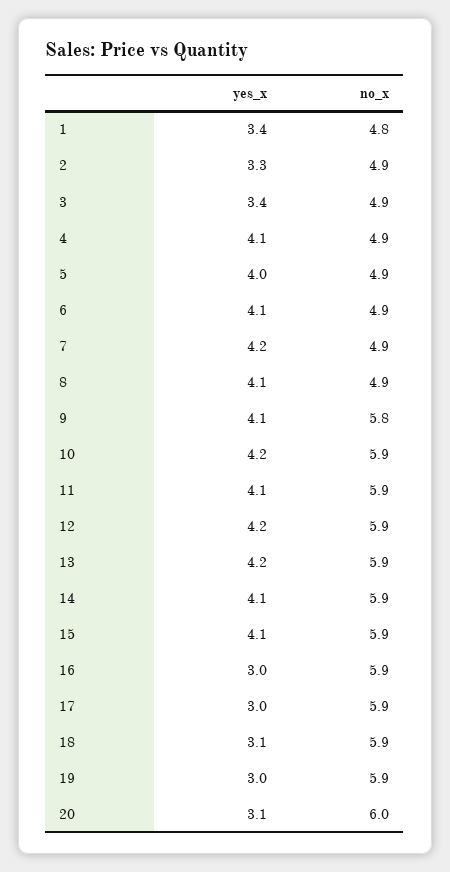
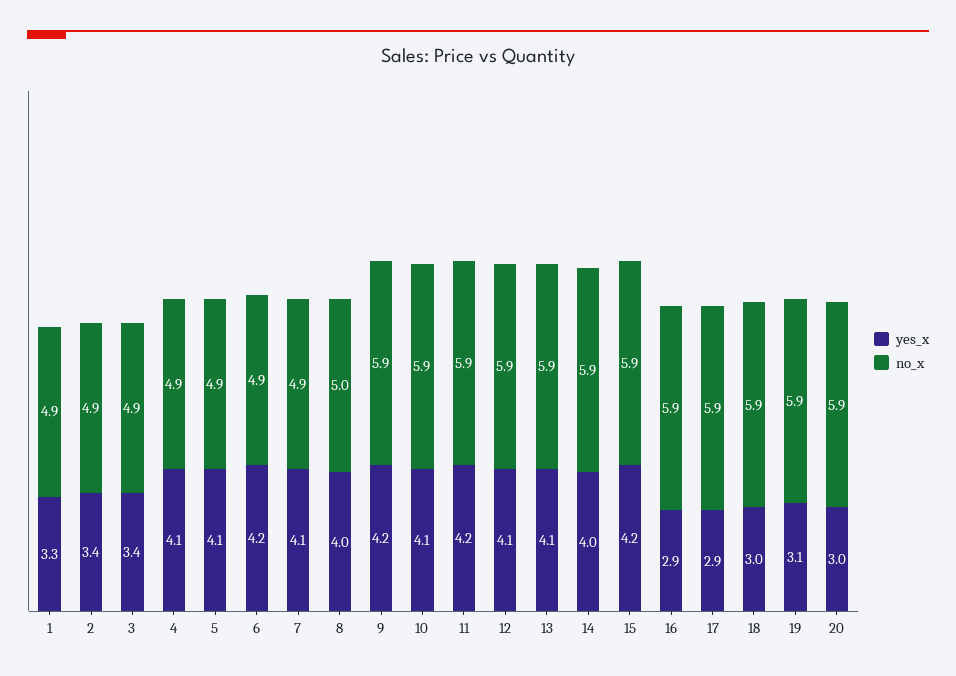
yes_x, 1: 3.4 -> 3.3
no_x, 1: 4.8 -> 4.9
yes_x, 2: 3.3 -> 3.4
yes_x, 5: 4 -> 4.1
yes_x, 6: 4.1 -> 4.2
yes_x, 7: 4.2 -> 4.1
yes_x, 8: 4.1 -> 4
no_x, 8: 4.9 -> 5
yes_x, 9: 4.1 -> 4.2
no_x, 9: 5.8 -> 5.9
yes_x, 10: 4.2 -> 4.1
yes_x, 11: 4.1 -> 4.2
yes_x, 12: 4.2 -> 4.1
yes_x, 13: 4.2 -> 4.1
yes_x, 14: 4.1 -> 4
yes_x, 15: 4.1 -> 4.2
yes_x, 16: 3 -> 2.9
yes_x, 17: 3 -> 2.9
yes_x, 18: 3.1 -> 3
yes_x, 19: 3 -> 3.1
yes_x, 20: 3.1 -> 3
no_x, 20: 6 -> 5.9

